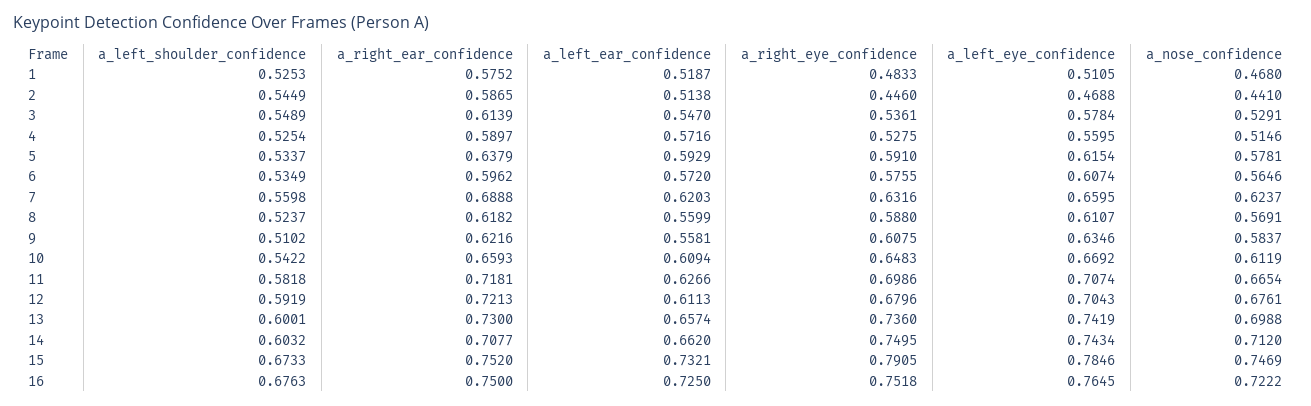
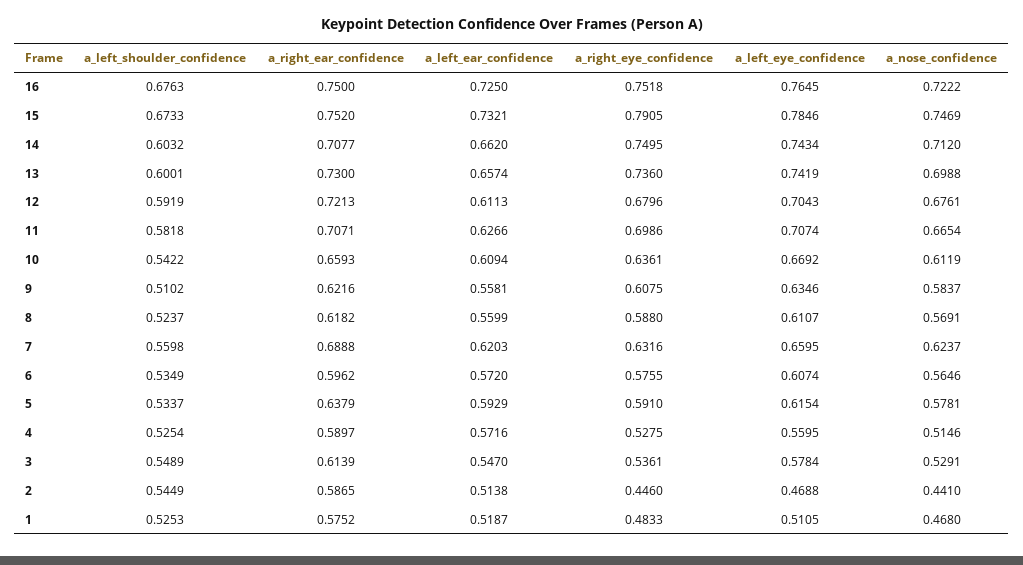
a_right_eye_confidence, 10: 0.6483 -> 0.6361
a_right_ear_confidence, 11: 0.7181 -> 0.7071

